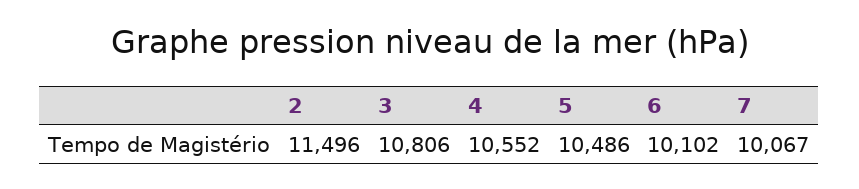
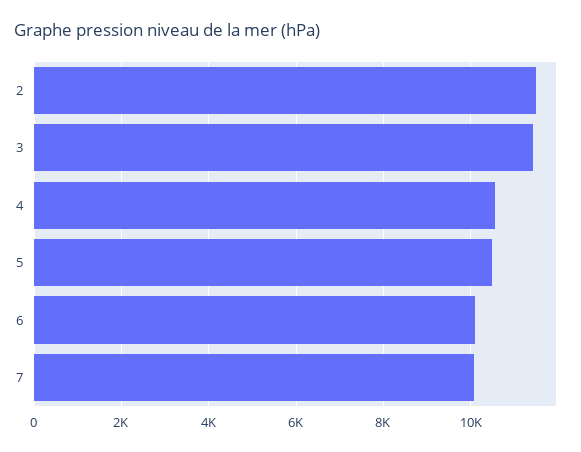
3: 10806 -> 11400

